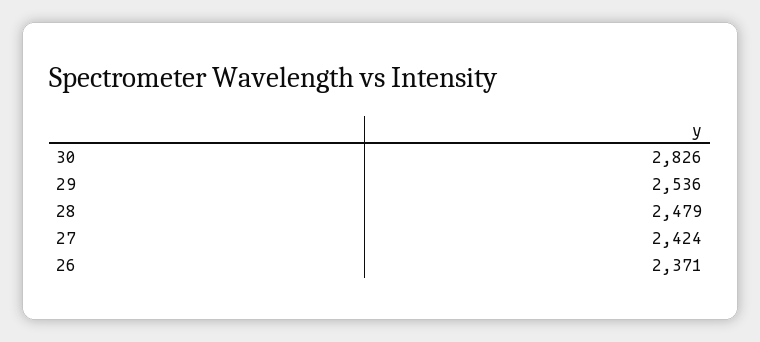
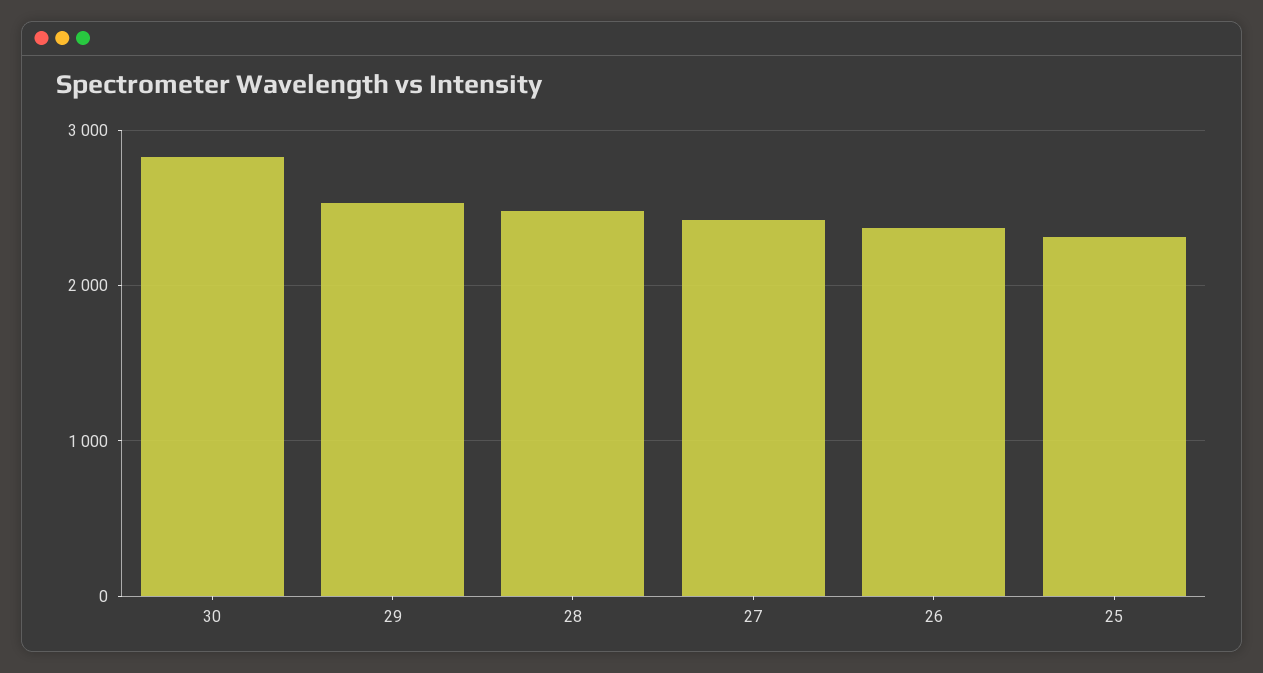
25: none -> 2300

